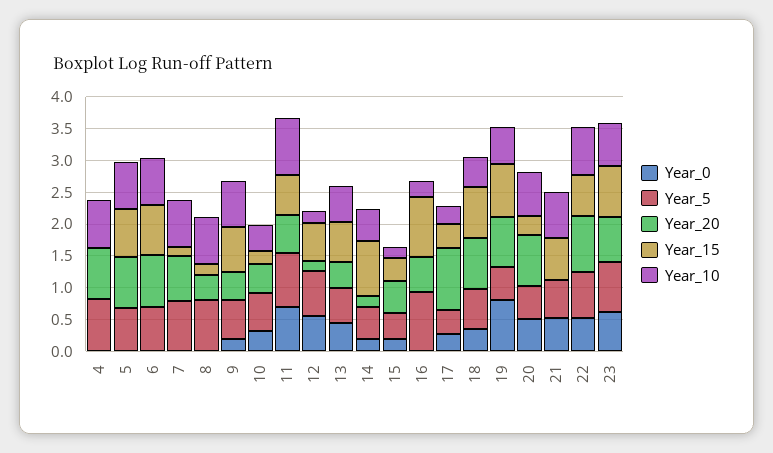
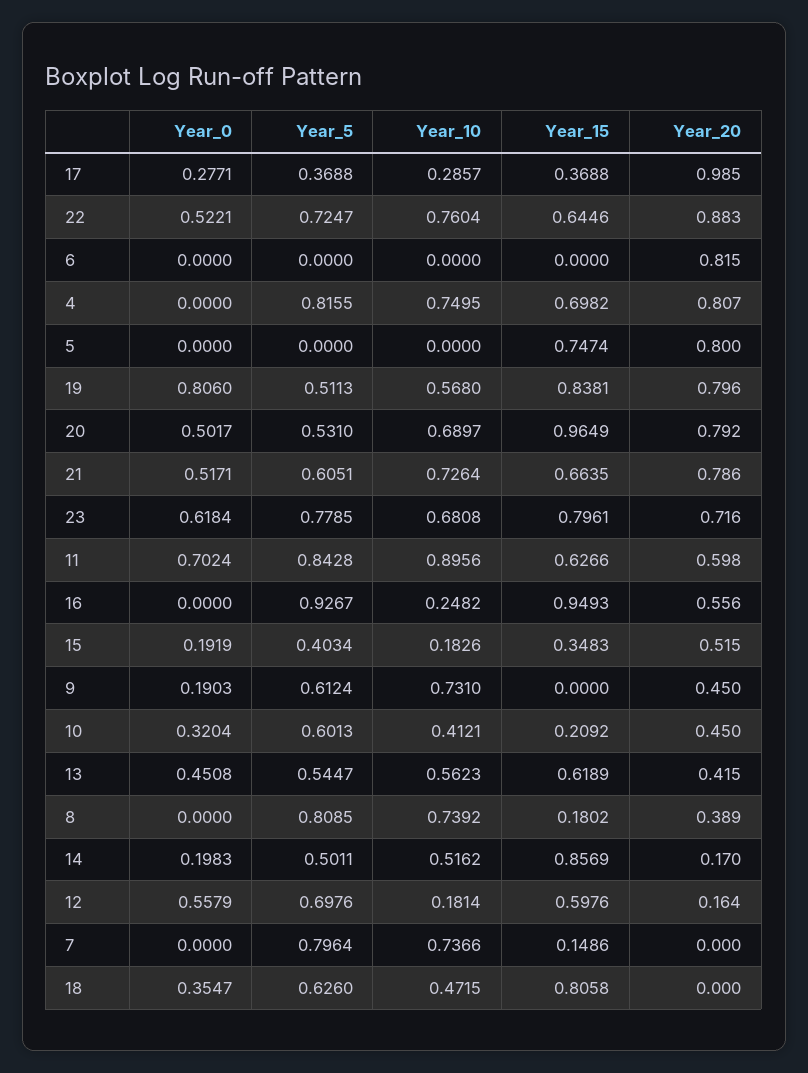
Year_15, 4: 0 -> 0.6982
Year_5, 5: 0.75 -> 0
Year_10, 5: 0.75 -> 0
Year_5, 6: 0.75 -> 0
Year_15, 6: 0.75 -> 0
Year_10, 6: 0.75 -> 0
Year_20, 7: 0.75 -> 0
Year_15, 9: 0.75 -> 0
Year_20, 18: 0.75 -> 0
Year_15, 20: 0.25 -> 0.9649
Year_20, 21: 0 -> 0.786

